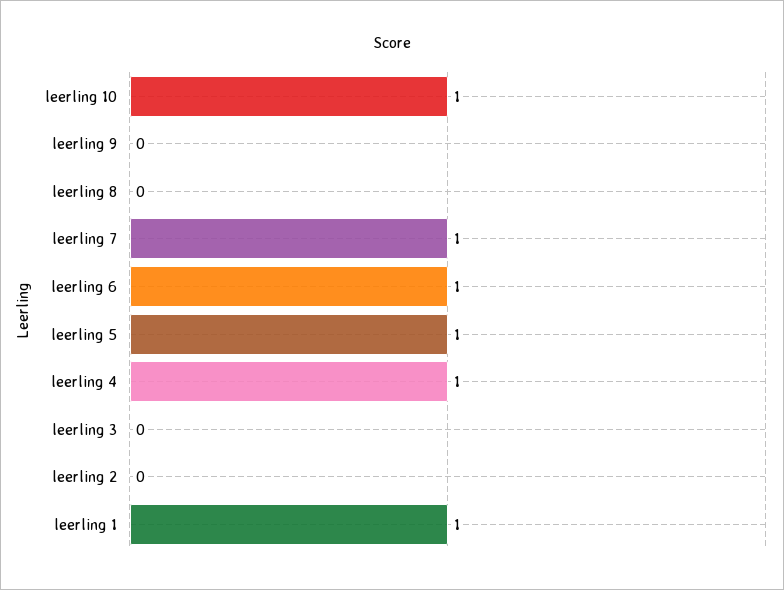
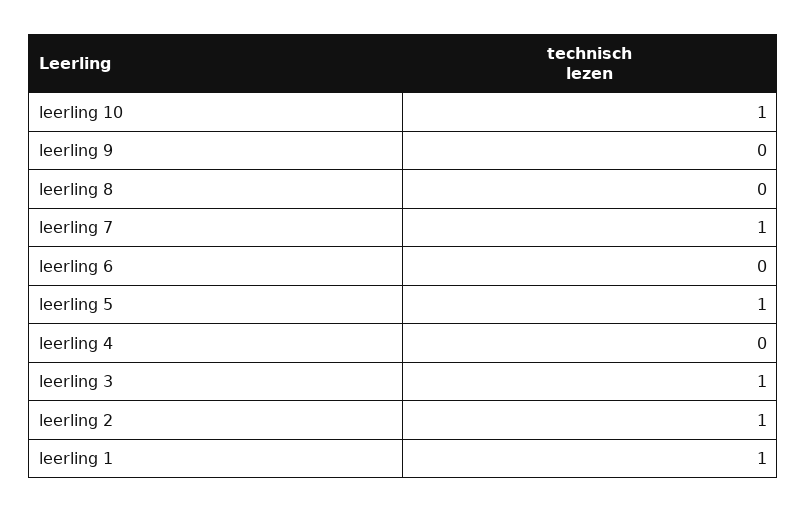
leerling 6: 1 -> 0
leerling 4: 1 -> 0
leerling 3: 0 -> 1
leerling 2: 0 -> 1

